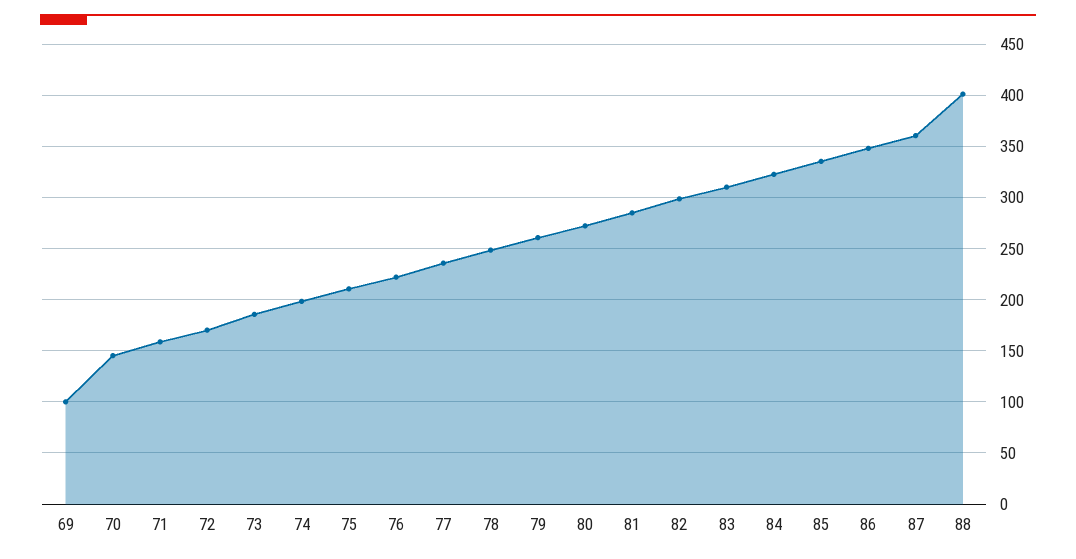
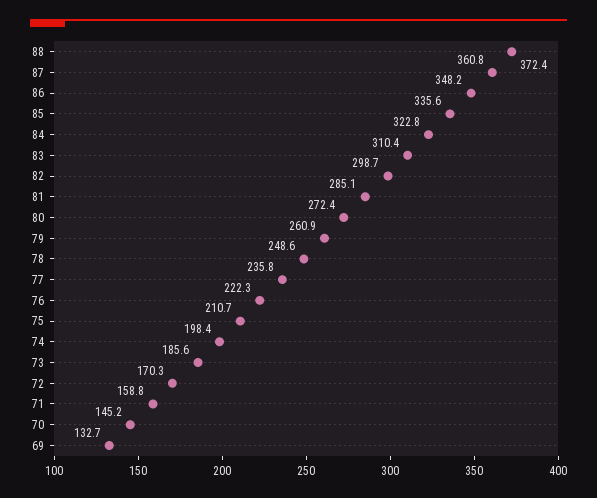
69: 100 -> 132.7
88: 400 -> 372.4

